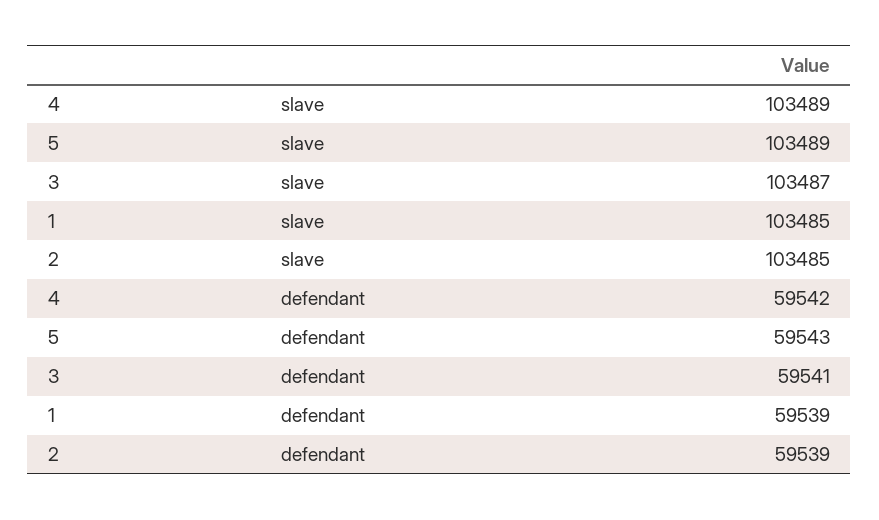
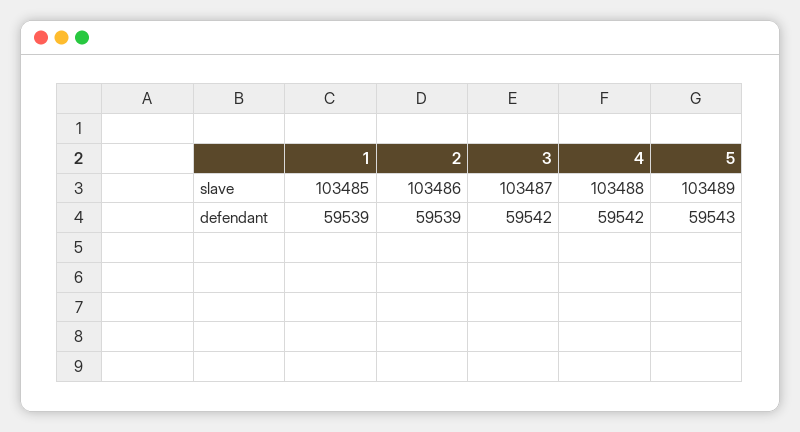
4, slave: 103489 -> 103488
2, slave: 103485 -> 103486
3, defendant: 59541 -> 59542

